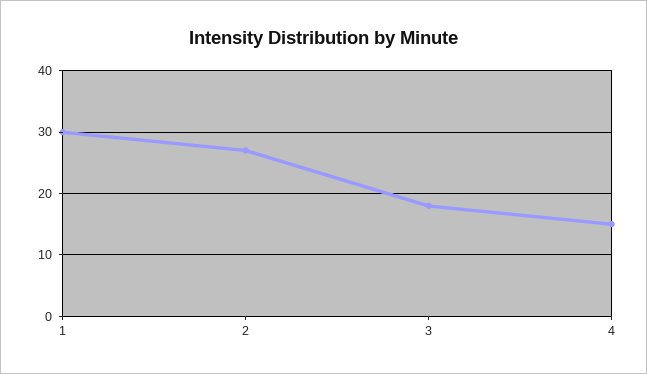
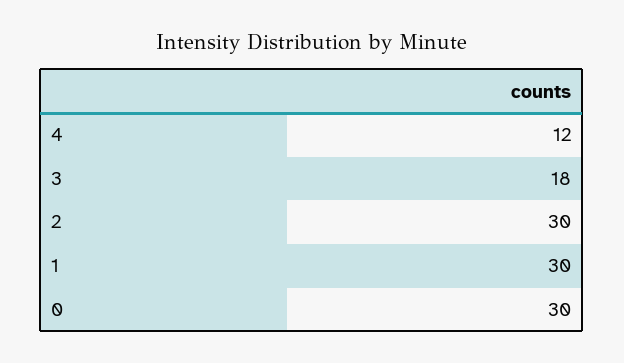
2: 27 -> 30
4: 15 -> 12
0: none -> 30

